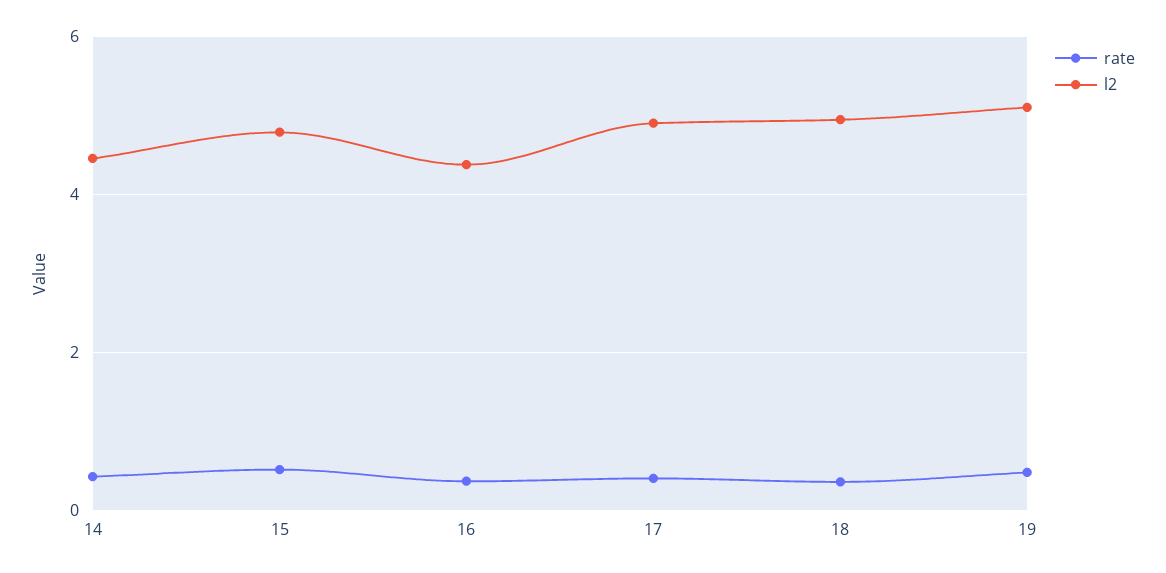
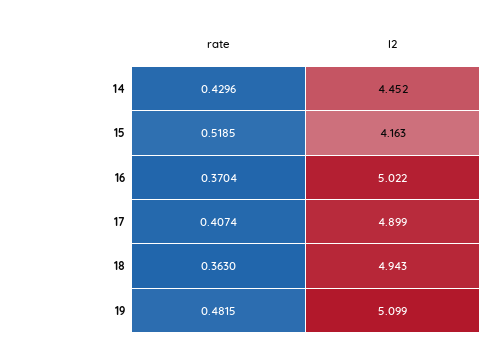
l2, 15: 4.8 -> 4.163
l2, 16: 4.4 -> 5.022

